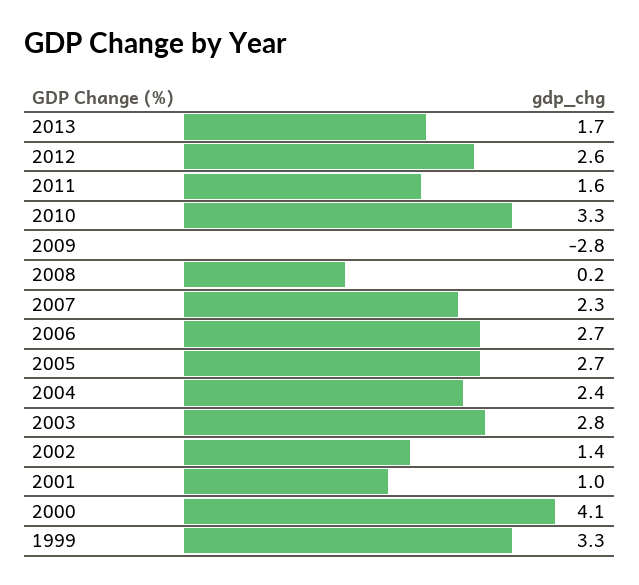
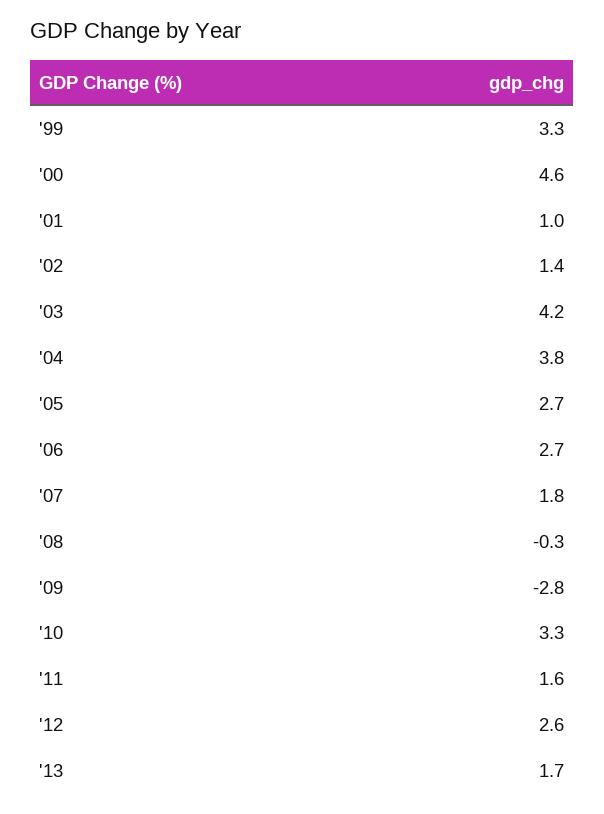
2008: 0.2 -> -0.3
2007: 2.3 -> 1.8
2004: 2.4 -> 3.8
2003: 2.8 -> 4.2
2000: 4.1 -> 4.6

